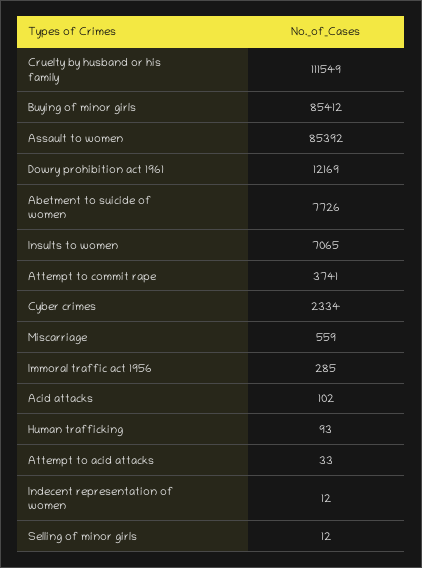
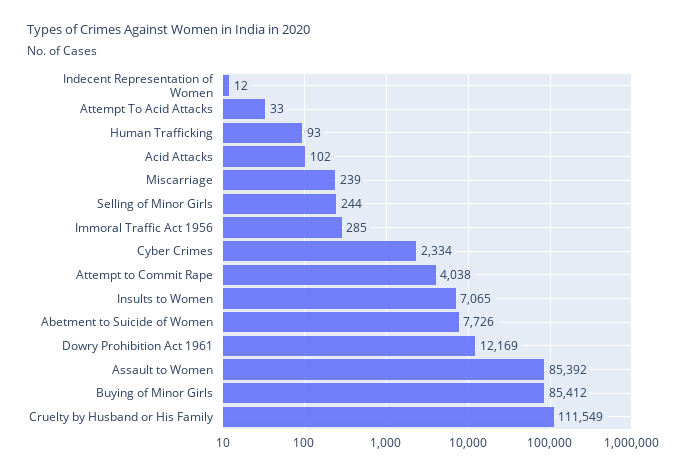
Attempt to commit rape: 3741 -> 4038
Miscarriage: 559 -> 239
Selling of minor girls: 12 -> 244

